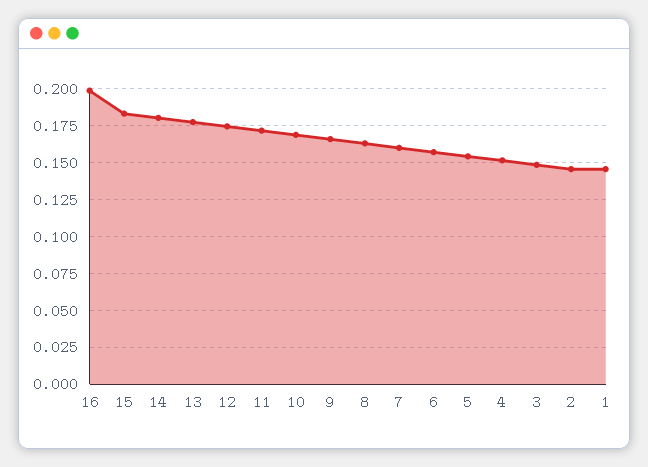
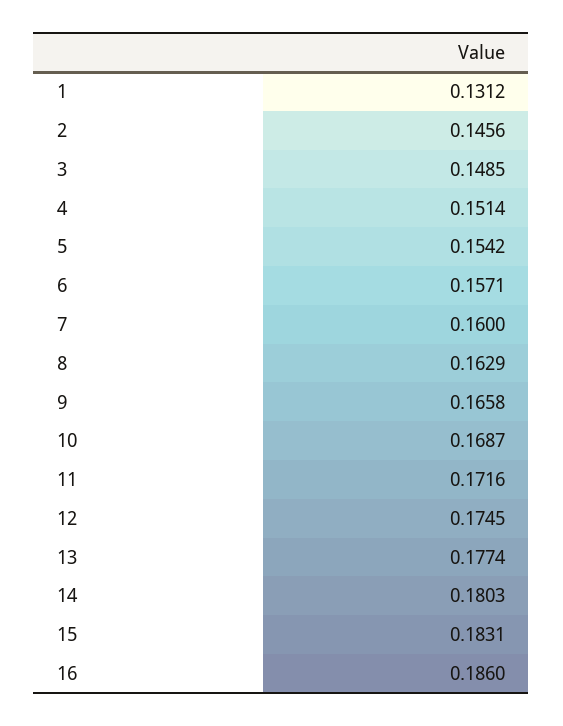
16: 0.2 -> 0.186
1: 0.145 -> 0.1312

